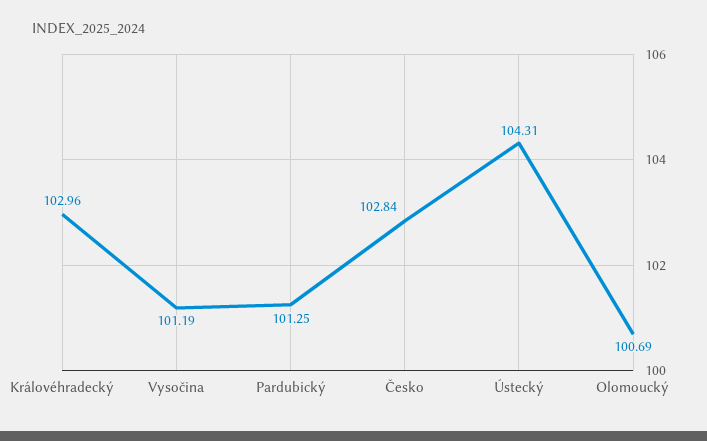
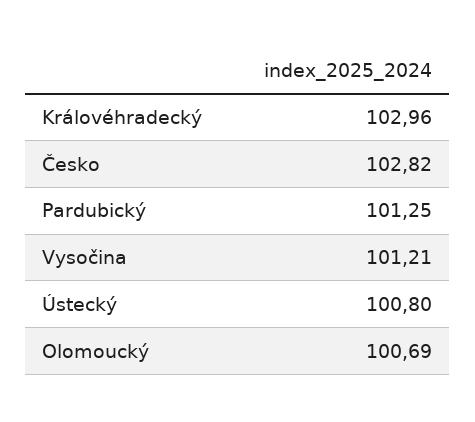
Vysočina: 101.19 -> 101.21
Česko: 102.84 -> 102.82
Ústecký: 104.31 -> 100.8

